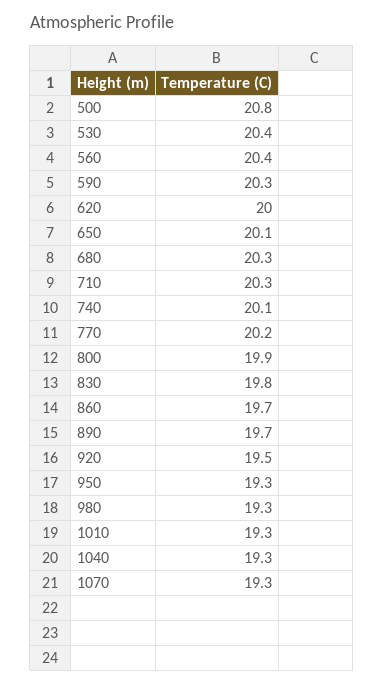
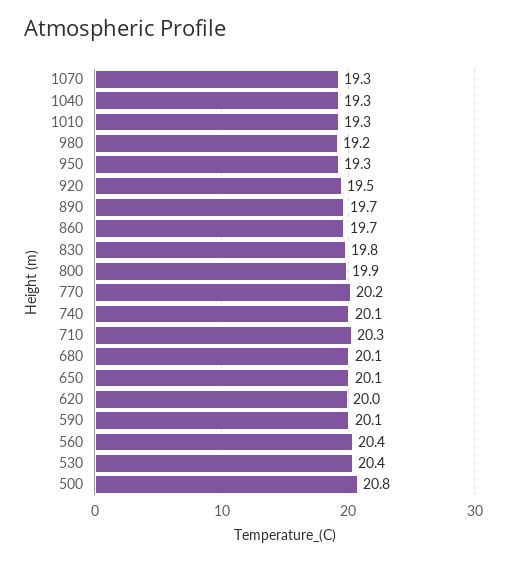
590: 20.3 -> 20.1
680: 20.3 -> 20.1
980: 19.3 -> 19.2

